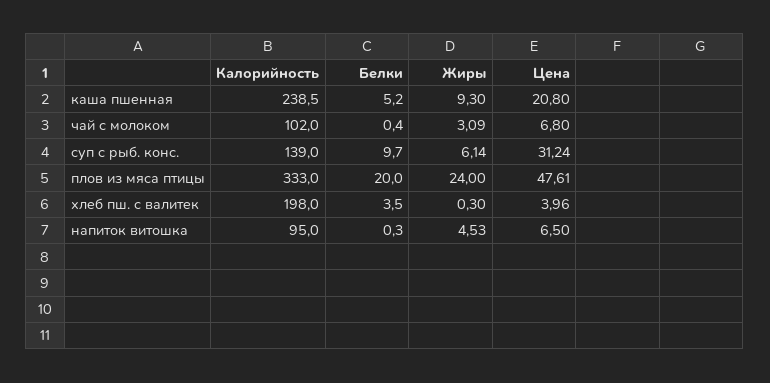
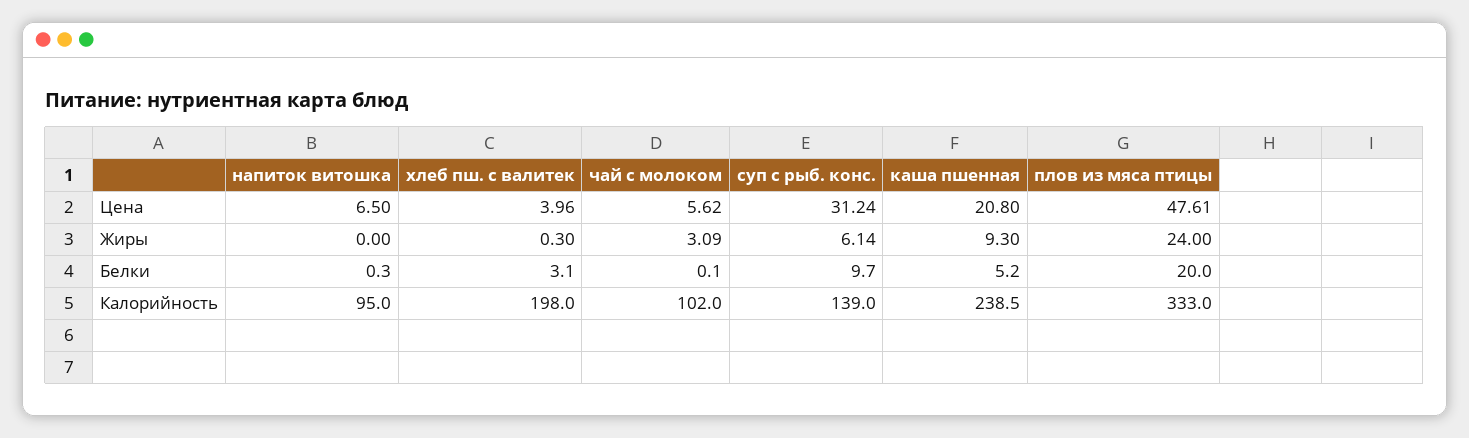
Белки, чай с молоком: 0.4 -> 0.1
Цена, чай с молоком: 6.8 -> 5.62
Белки, хлеб пш. с валитек: 3.5 -> 3.1
Жиры, напиток витошка: 4.53 -> 0

